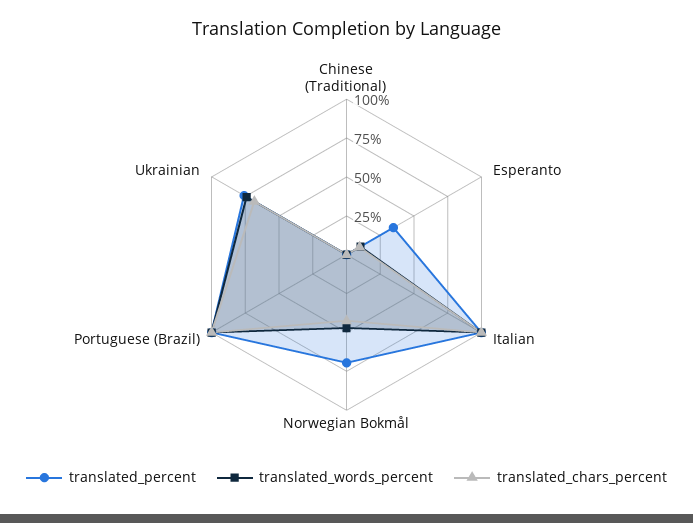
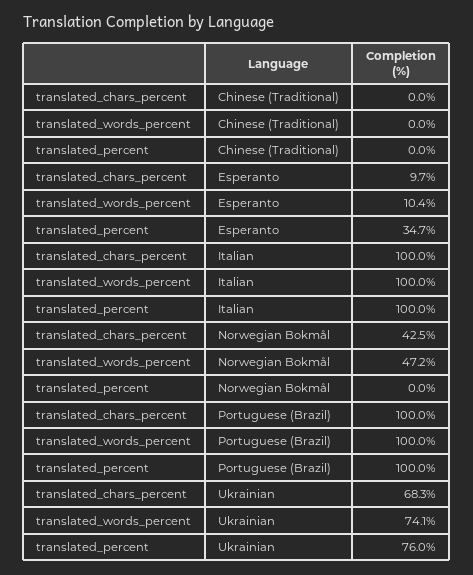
translated_percent, Norwegian Bokmål: 75 -> 0

